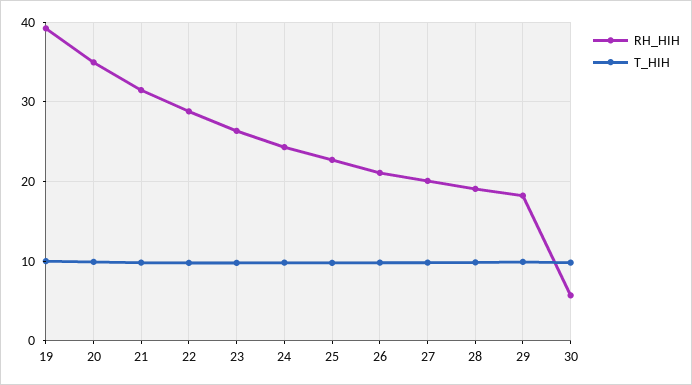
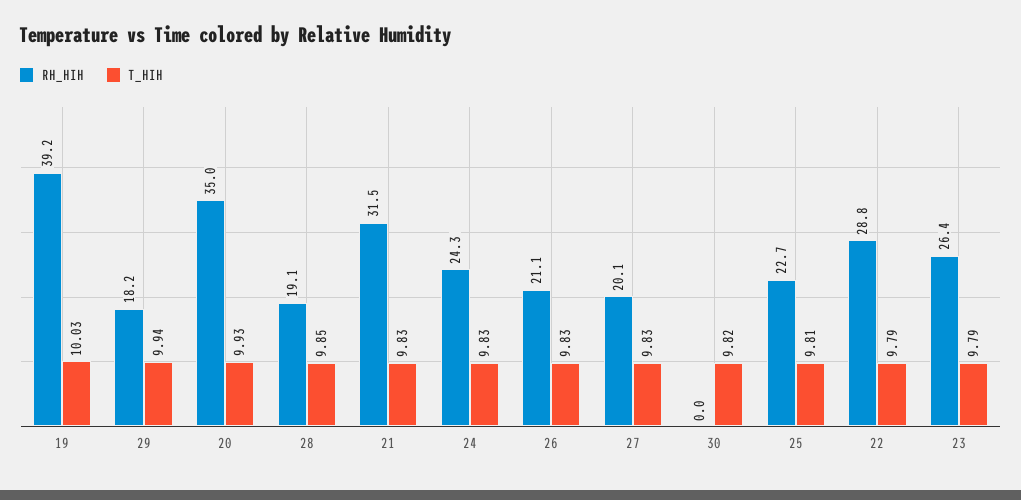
RH_HIH, 30: 6 -> 0

